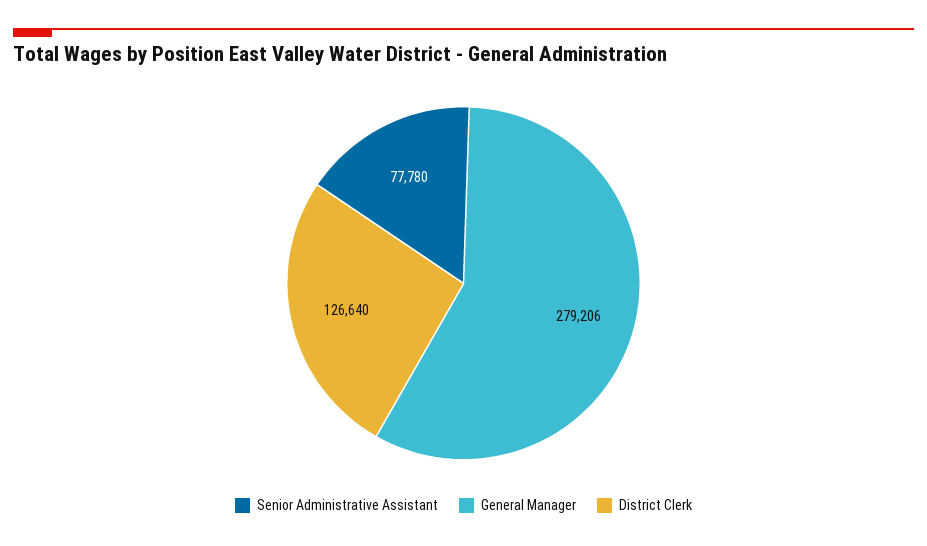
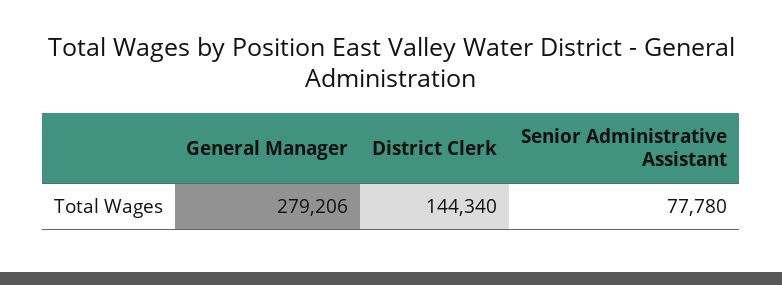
District Clerk: 126640 -> 144340

